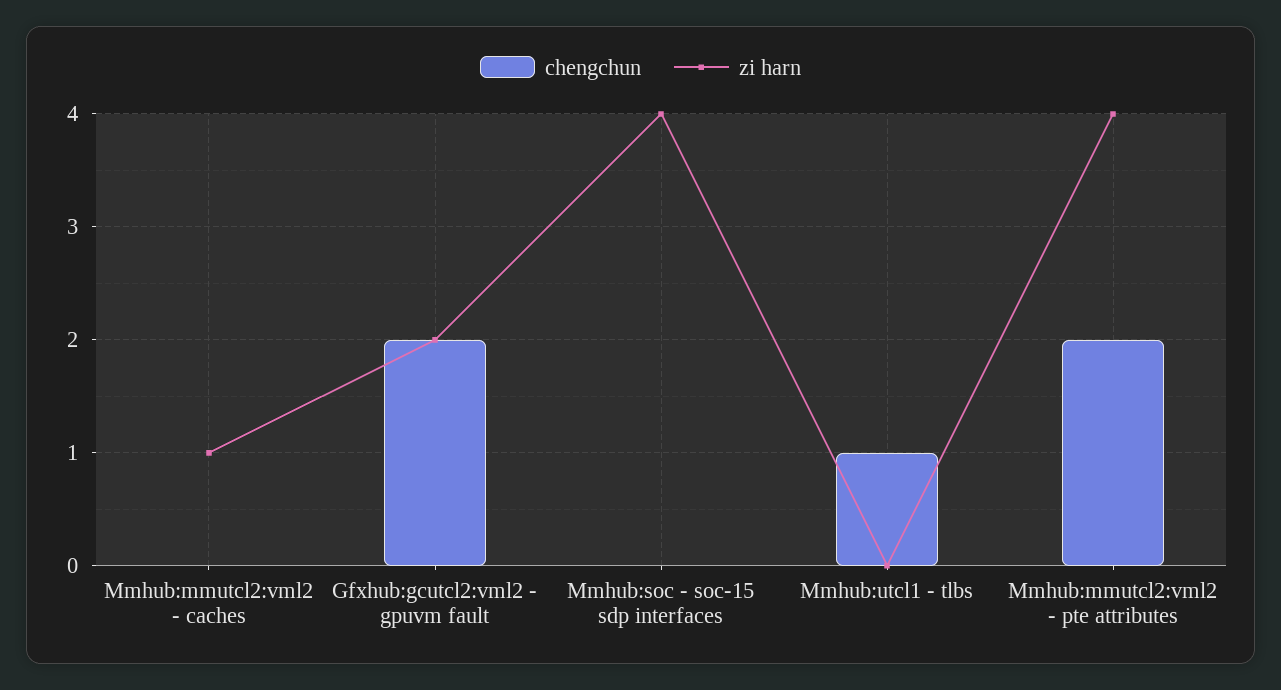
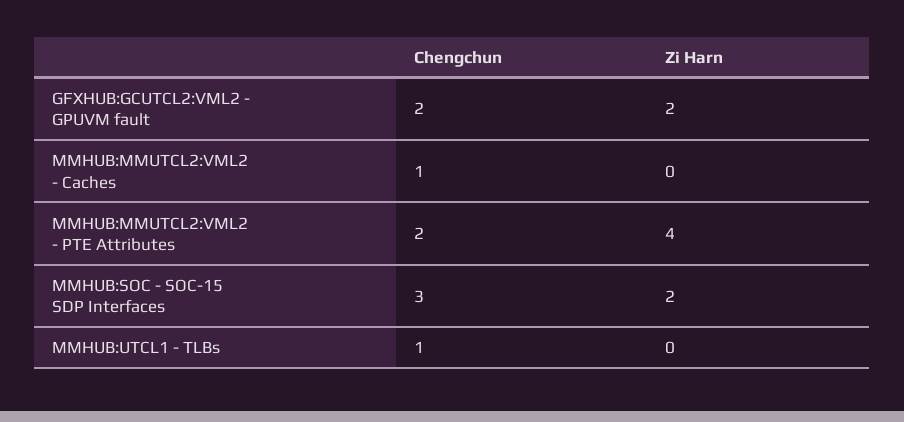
chengchun, Mmhub:mmutcl2:vml2 - caches: 0 -> 1
zi harn, Mmhub:mmutcl2:vml2 - caches: 1 -> 0
chengchun, Mmhub:soc - soc-15 sdp interfaces: 0 -> 3
zi harn, Mmhub:soc - soc-15 sdp interfaces: 4 -> 2

